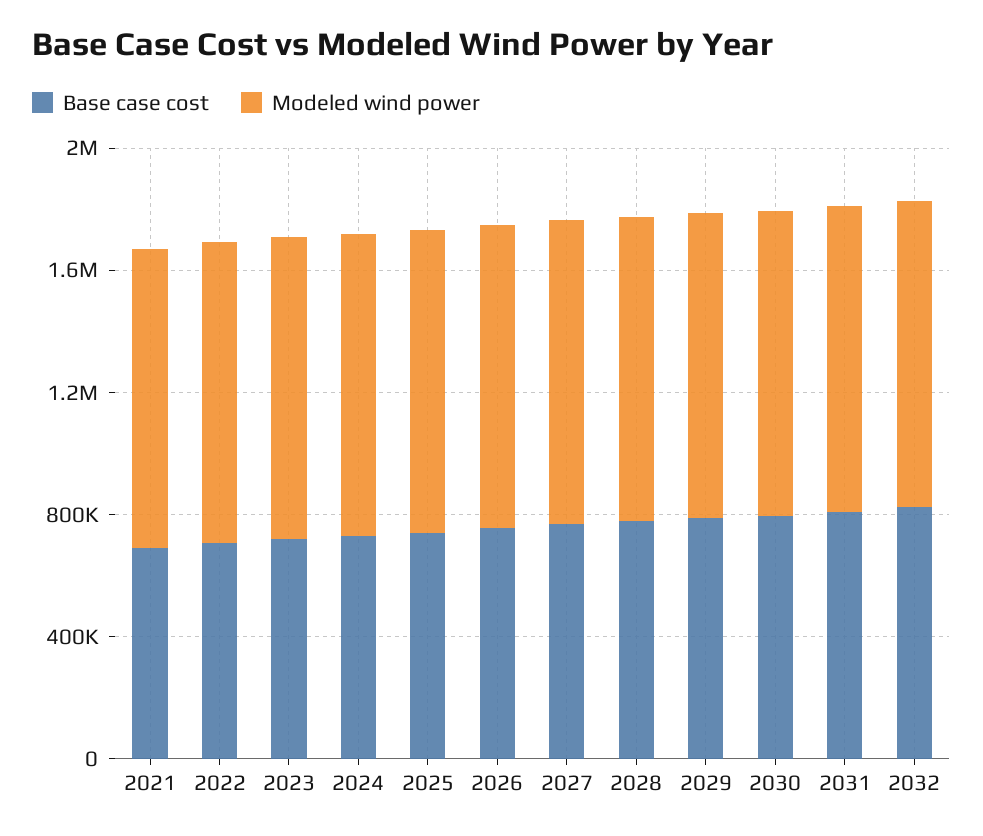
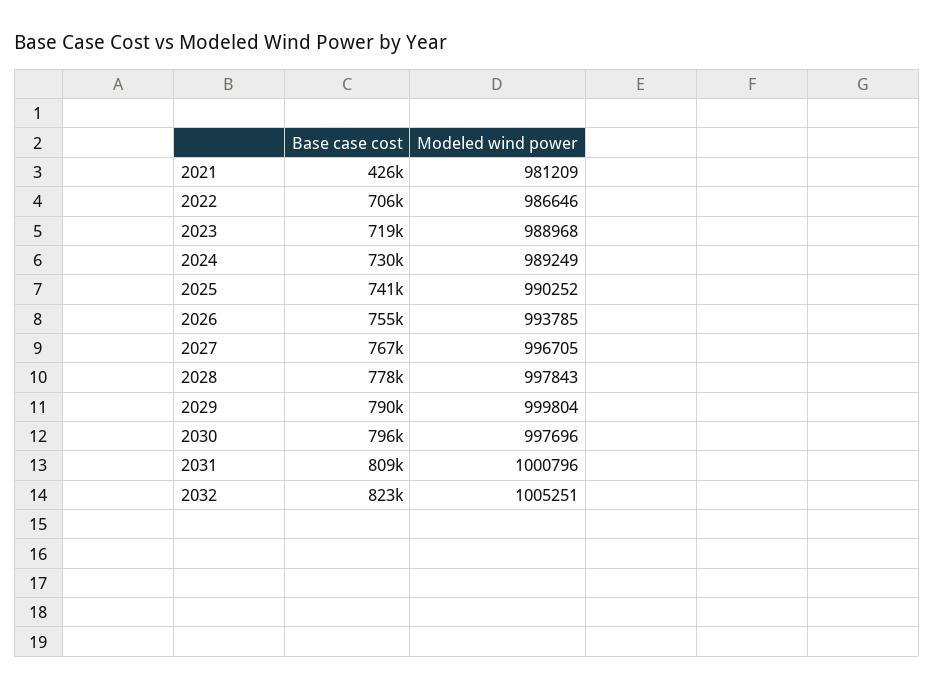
Base case cost, 2021: 700000 -> 426000

